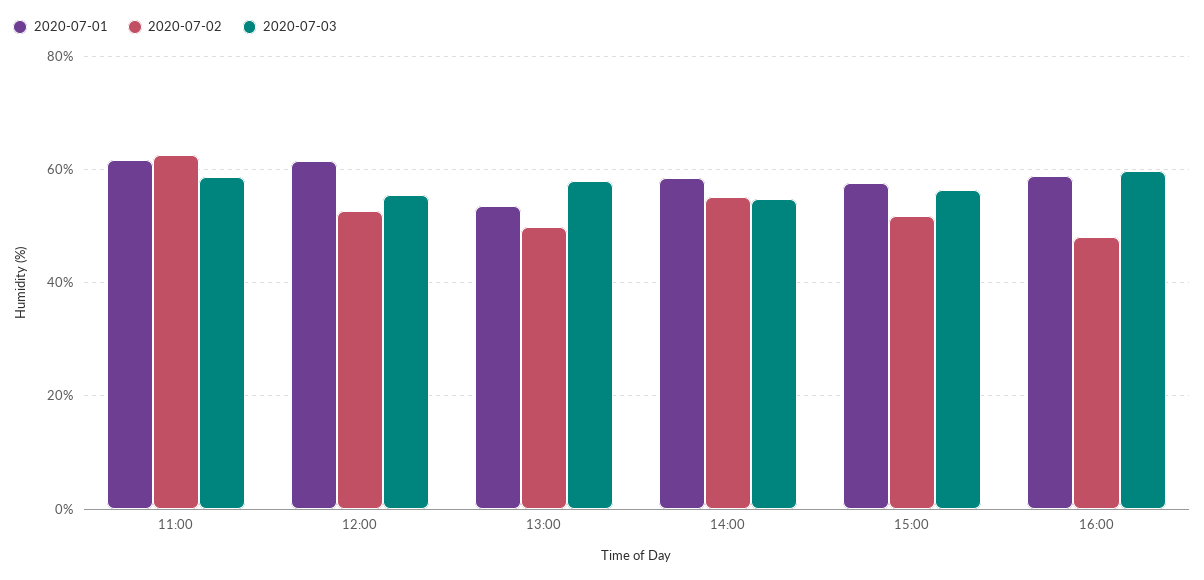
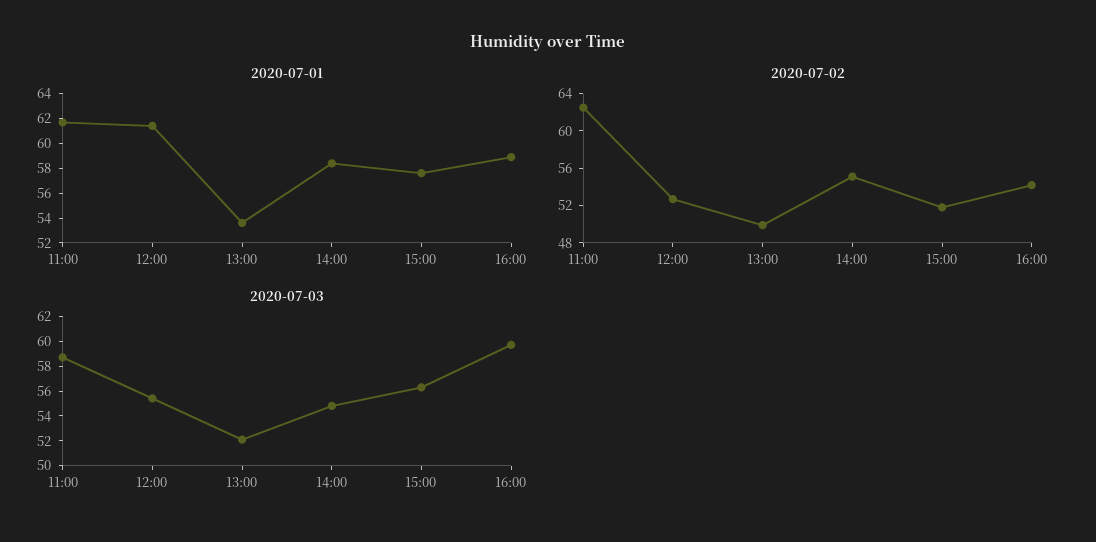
2020-07-03, 13:00: 58 -> 52
2020-07-02, 16:00: 48 -> 54

